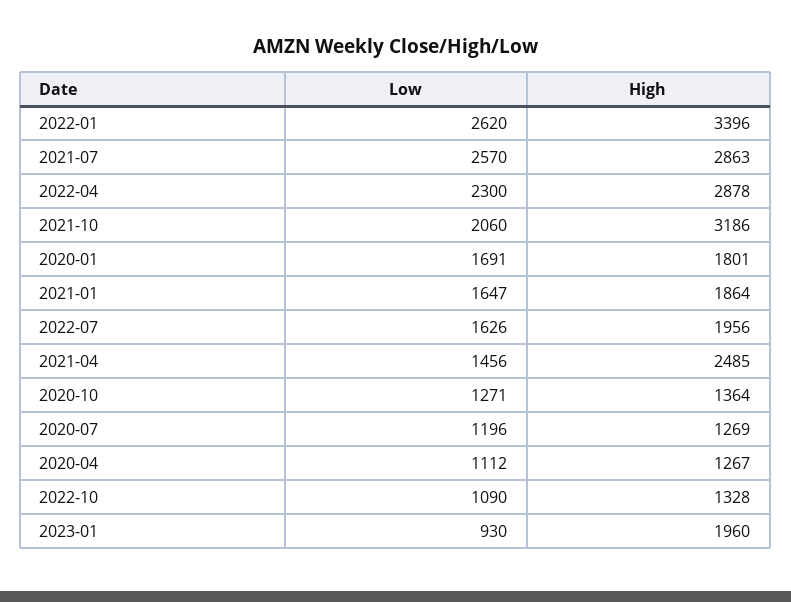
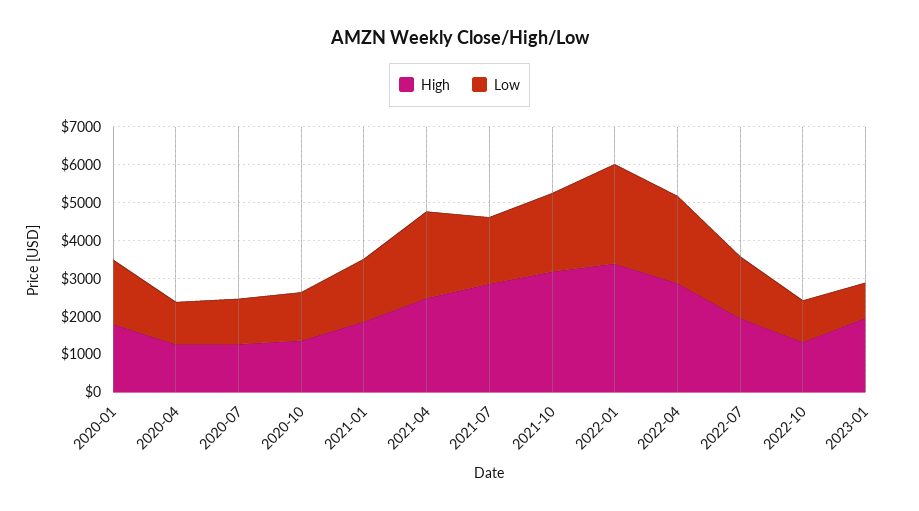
Low, 2021-07: 2570 -> 1750
Low, 2021-04: 1456 -> 2250

